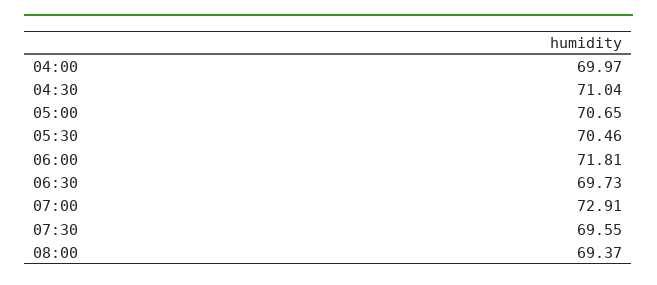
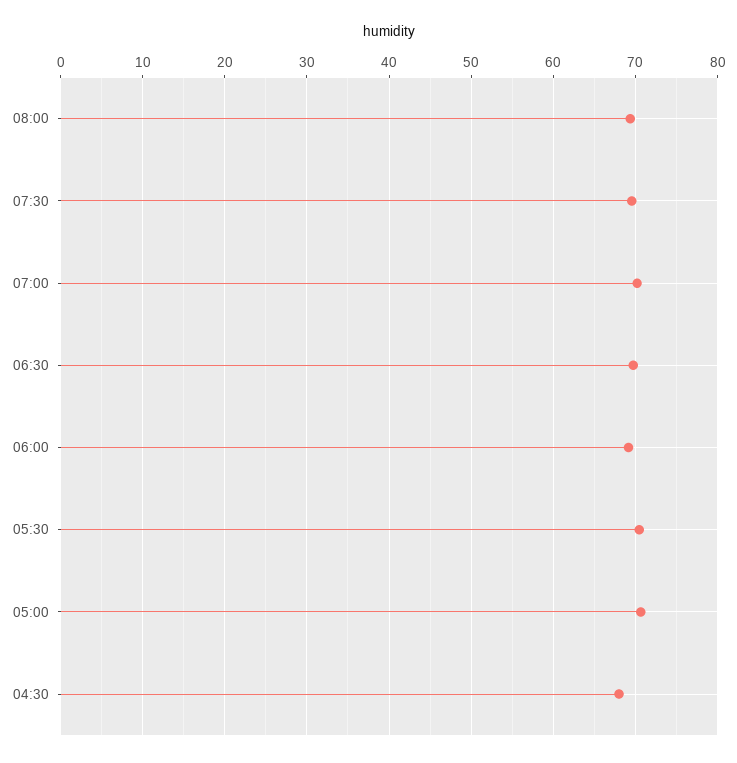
04:00: 69.97 -> none
04:30: 71.04 -> 68
06:00: 71.81 -> 69
07:00: 72.91 -> 70

